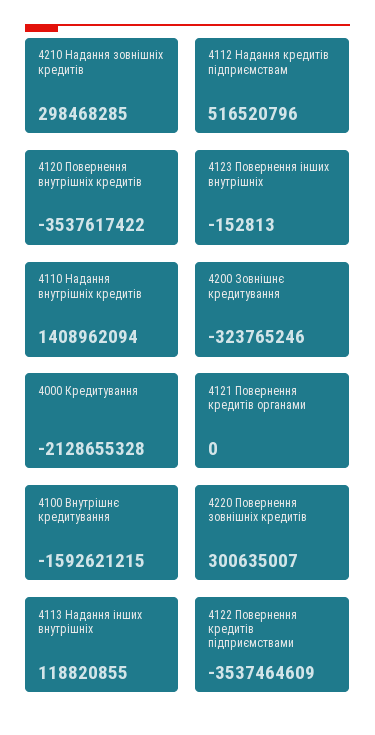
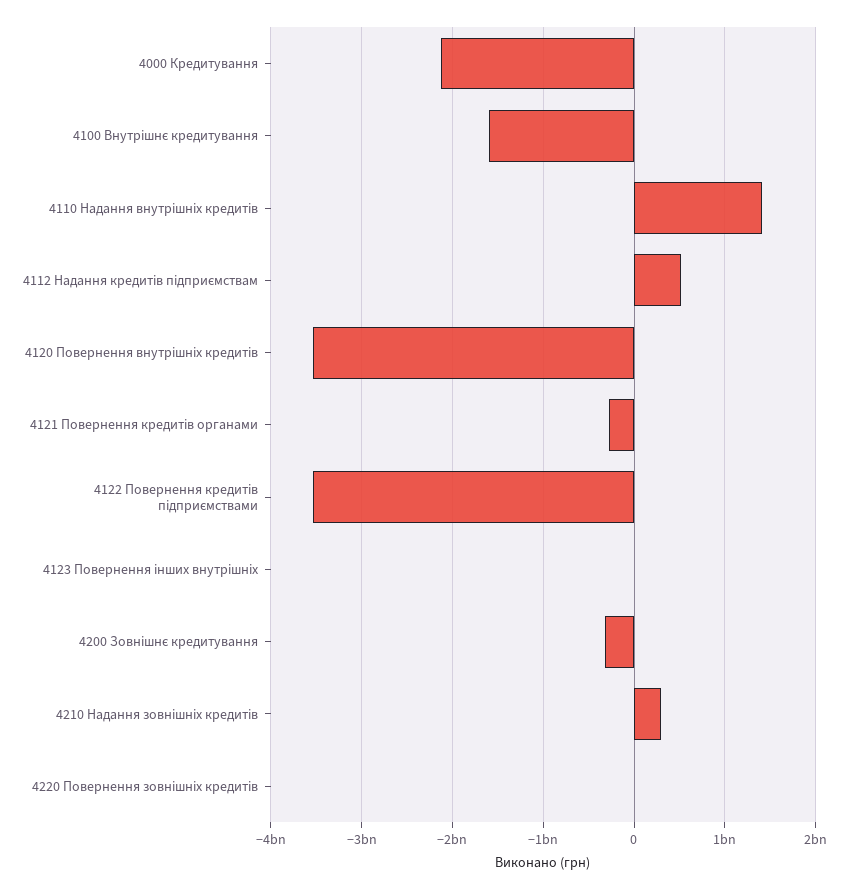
4121 Повернення кредитів органами: 0 -> -300000000
4220 Повернення зовнішніх кредитів: 300635007 -> 0
4113 Надання інших внутрішніх: 118820855 -> none

